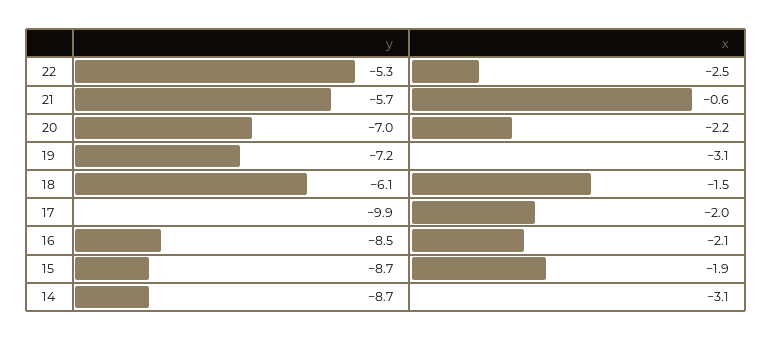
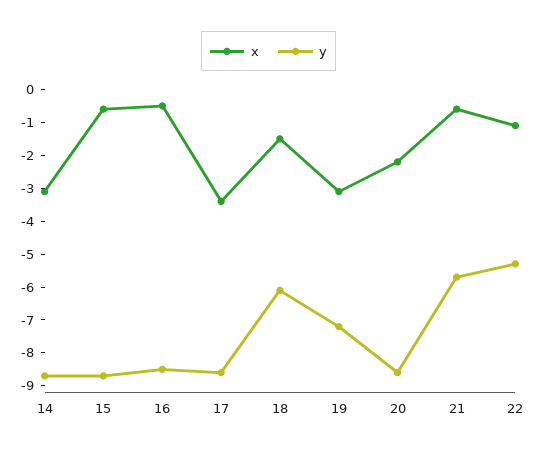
x, 22: -2.5 -> -1
y, 20: -7 -> -8.5
y, 17: -9.9 -> -8.5
x, 17: -2 -> -3.5
x, 16: -2.1 -> -0.5
x, 15: -1.9 -> -0.5

